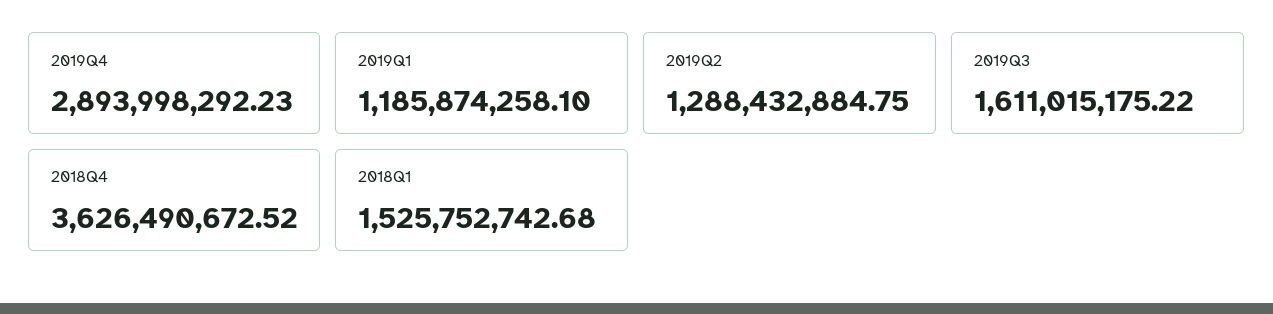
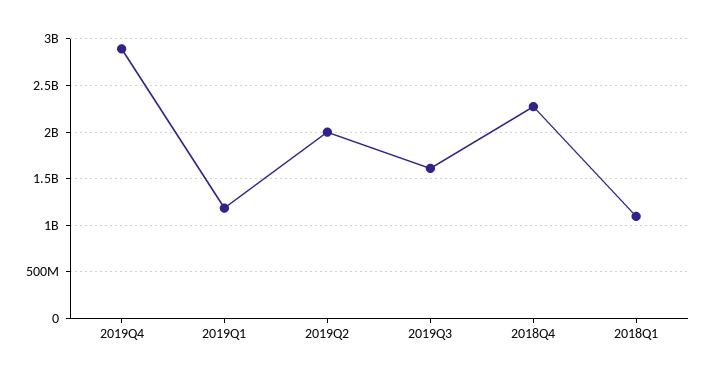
2019Q2: 1288432884.75 -> 2000000000
2018Q4: 3626490672.52 -> 2300000000
2018Q1: 1525752742.68 -> 1100000000

